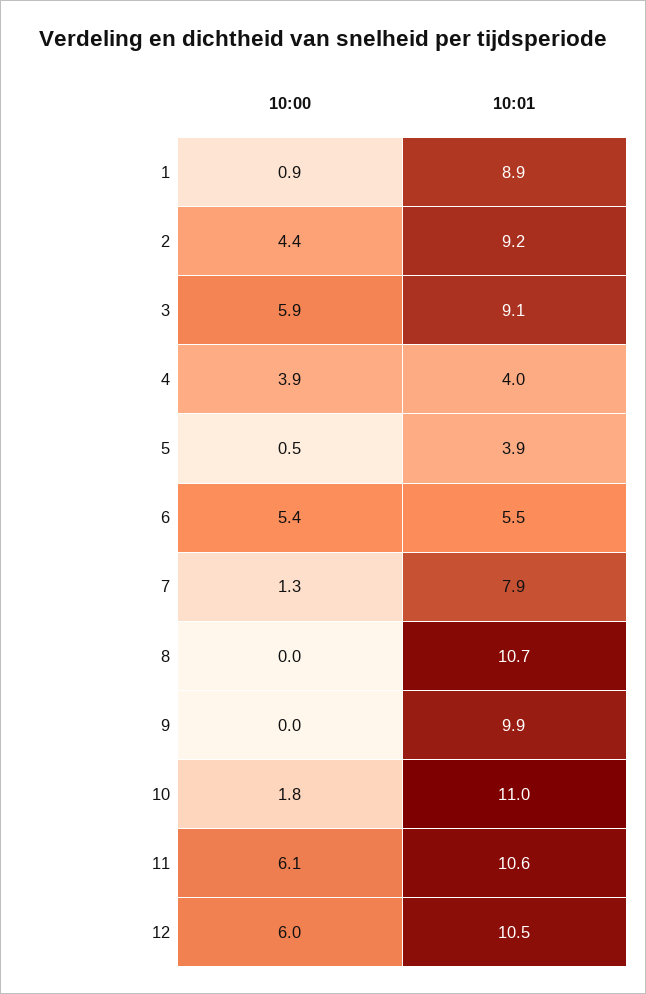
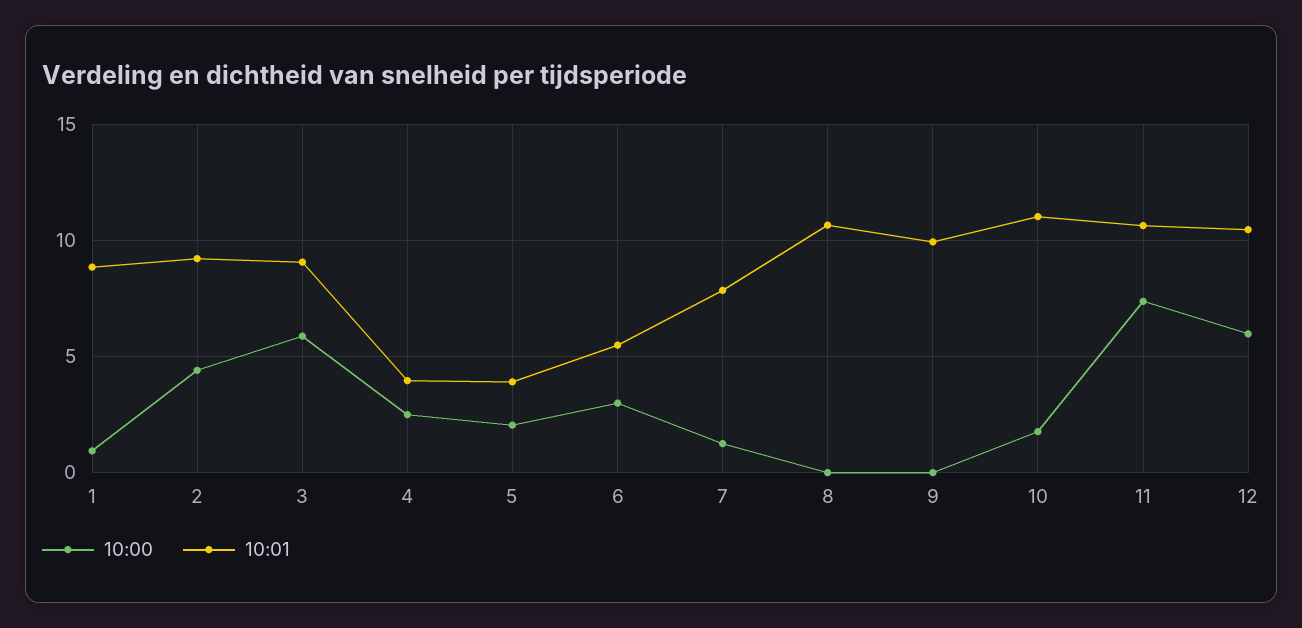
10:00, 4: 3.9 -> 2.5
10:00, 5: 0.5 -> 2
10:00, 6: 5.4 -> 3
10:00, 11: 6.1 -> 7.5

